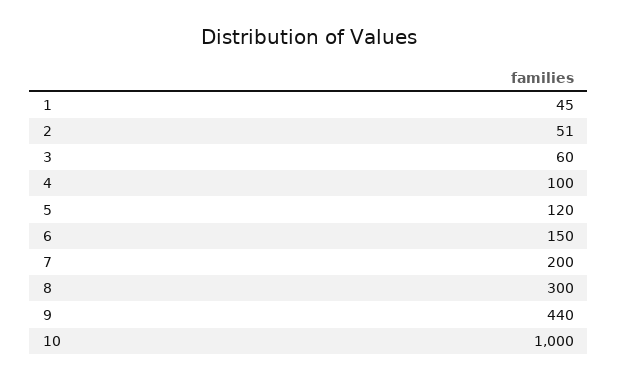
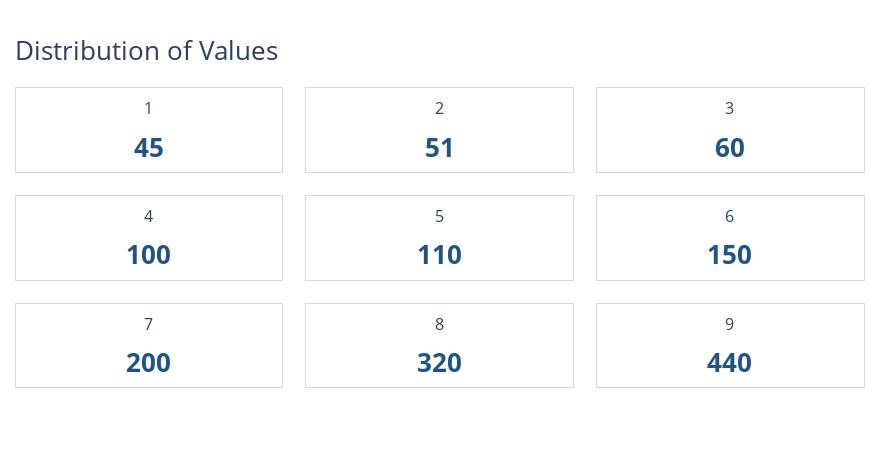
5: 120 -> 110
8: 300 -> 320
10: 1000 -> none

